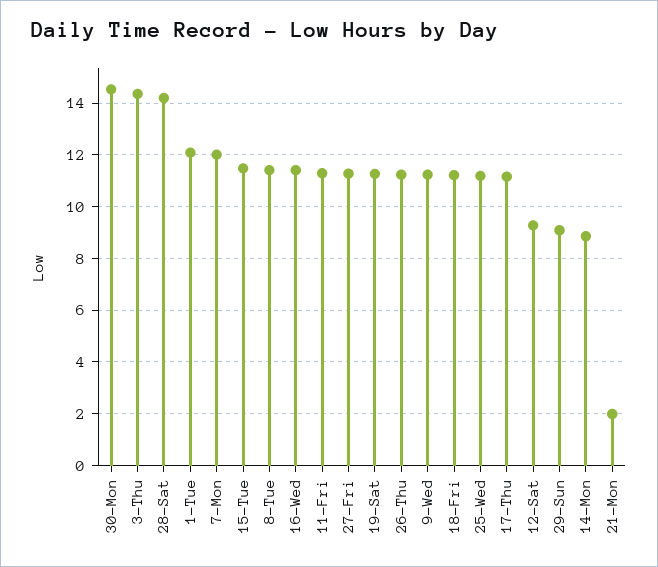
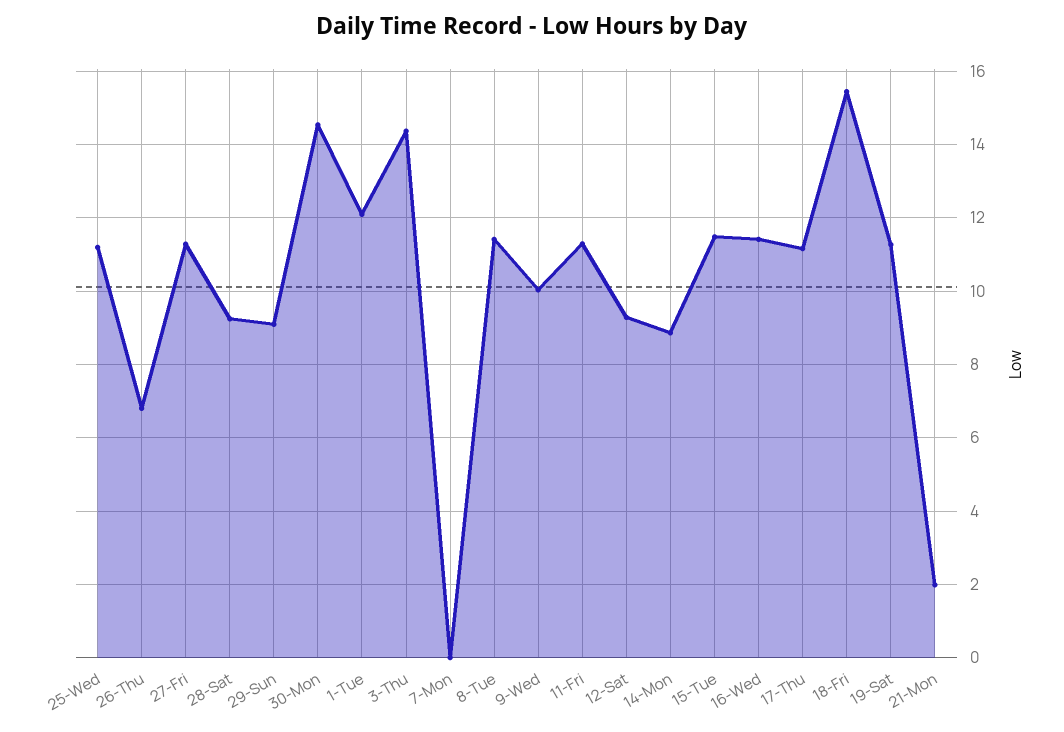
28-Sat: 14.25 -> 9.2
7-Mon: 12 -> 0
26-Thu: 11.25 -> 6.8
9-Wed: 11.25 -> 10
18-Fri: 11.25 -> 15.4

